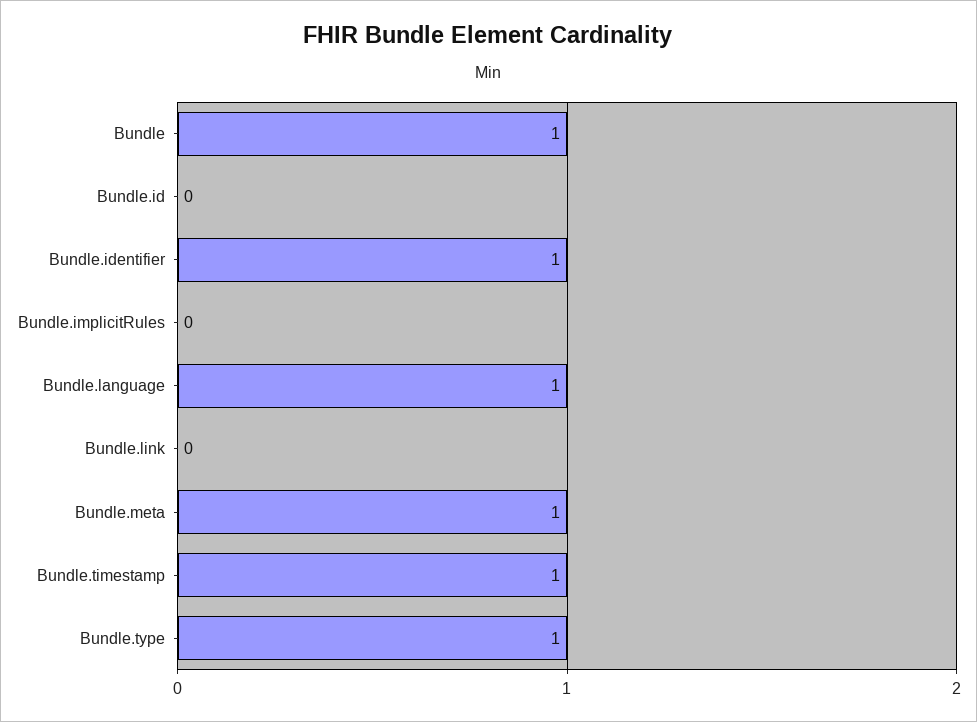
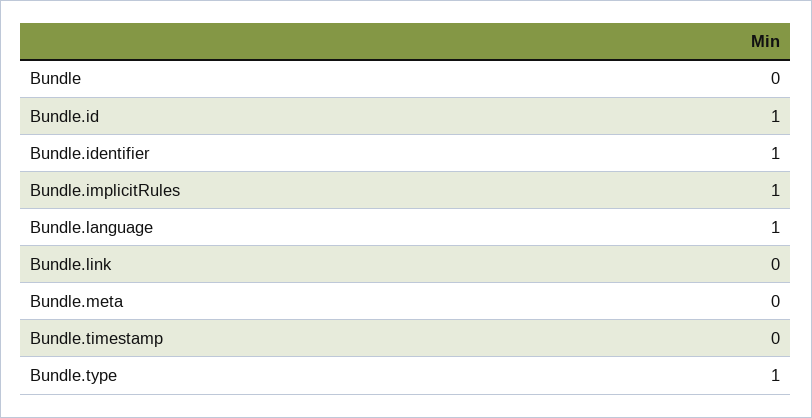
Bundle: 1 -> 0
Bundle.id: 0 -> 1
Bundle.implicitRules: 0 -> 1
Bundle.meta: 1 -> 0
Bundle.timestamp: 1 -> 0

